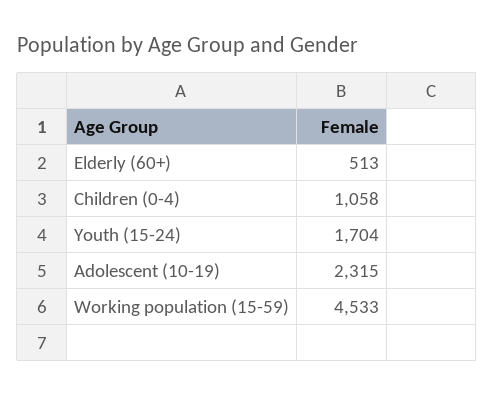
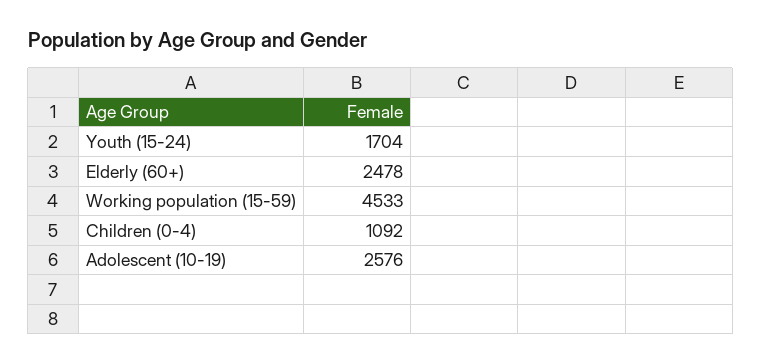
Elderly (60+): 513 -> 2478
Children (0-4): 1058 -> 1092
Adolescent (10-19): 2315 -> 2576

